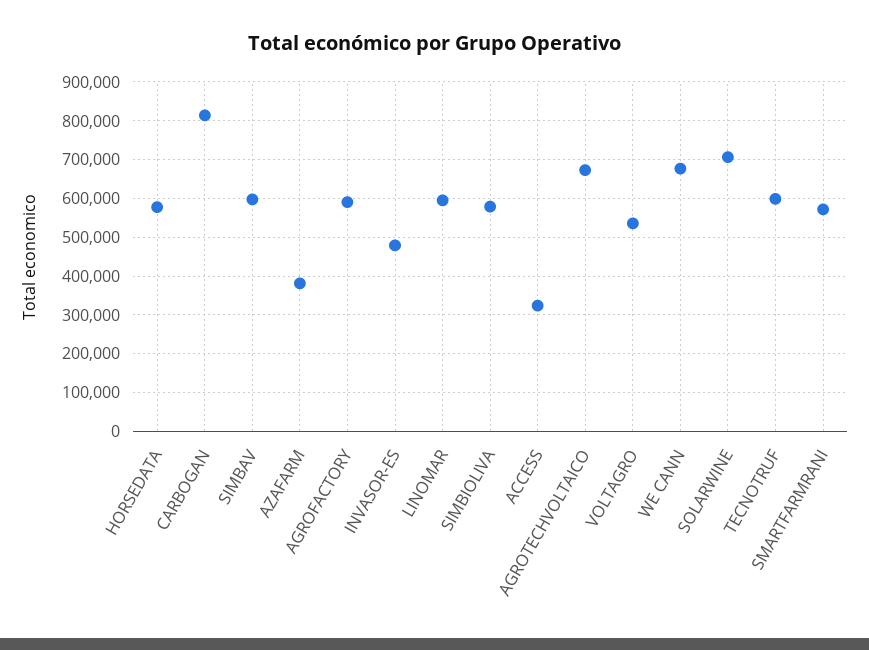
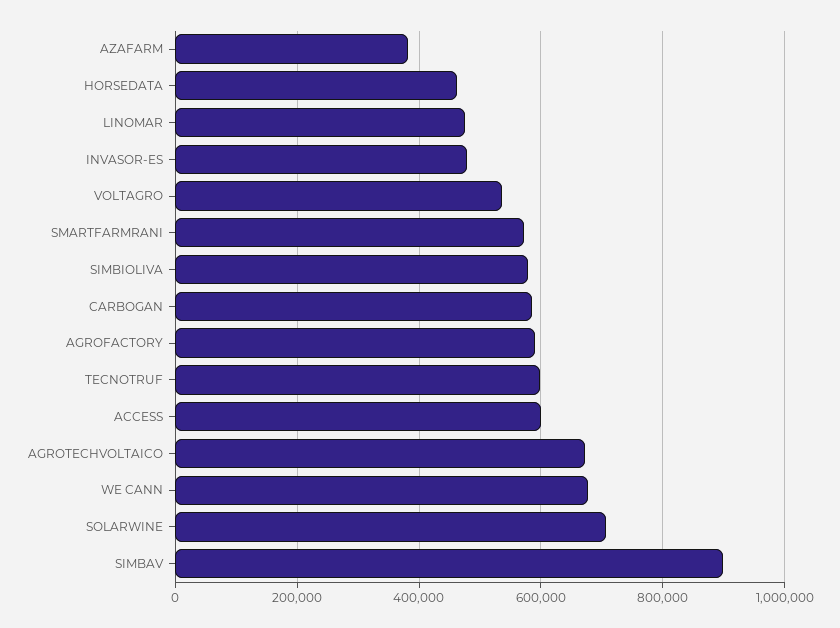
HORSEDATA: 580000 -> 460000
CARBOGAN: 820000 -> 580000
SIMBAV: 600000 -> 900000
LINOMAR: 600000 -> 480000
ACCESS: 320000 -> 600000

